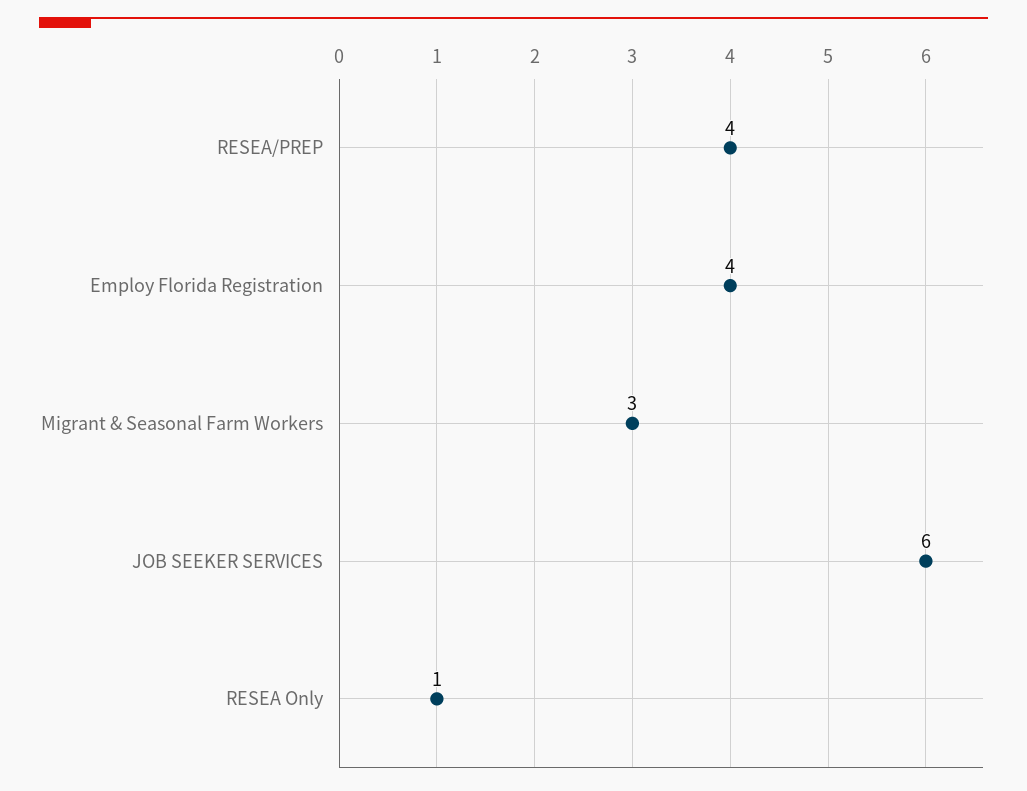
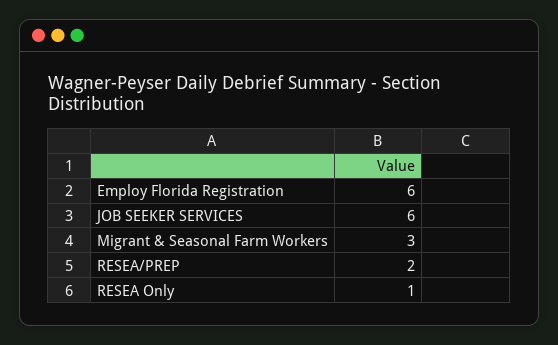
RESEA/PREP: 4 -> 2
Employ Florida Registration: 4 -> 6

